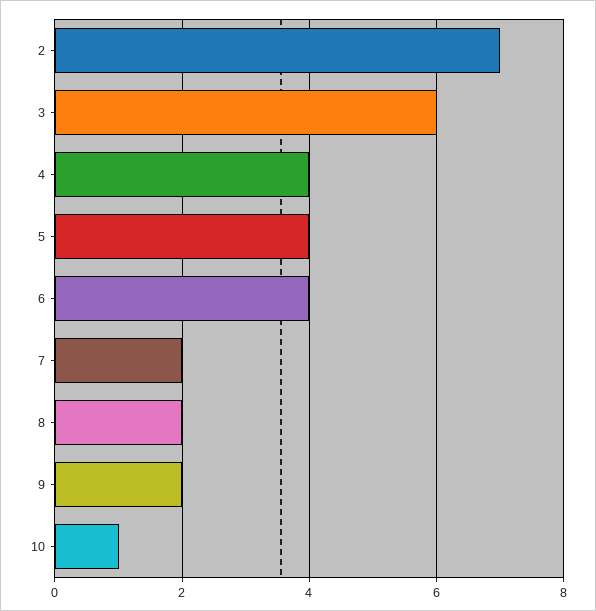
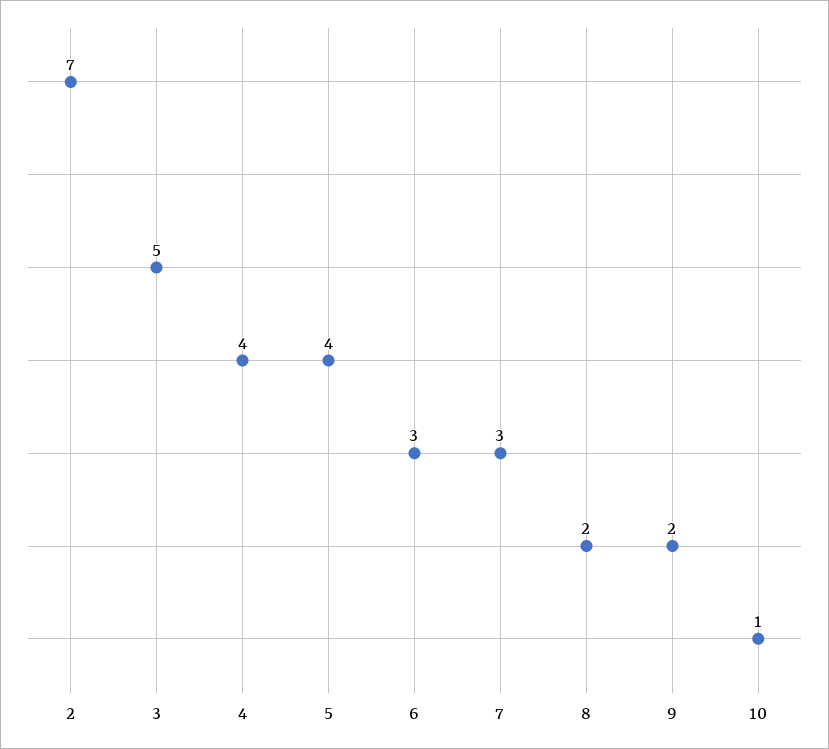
3: 6 -> 5
6: 4 -> 3
7: 2 -> 3

